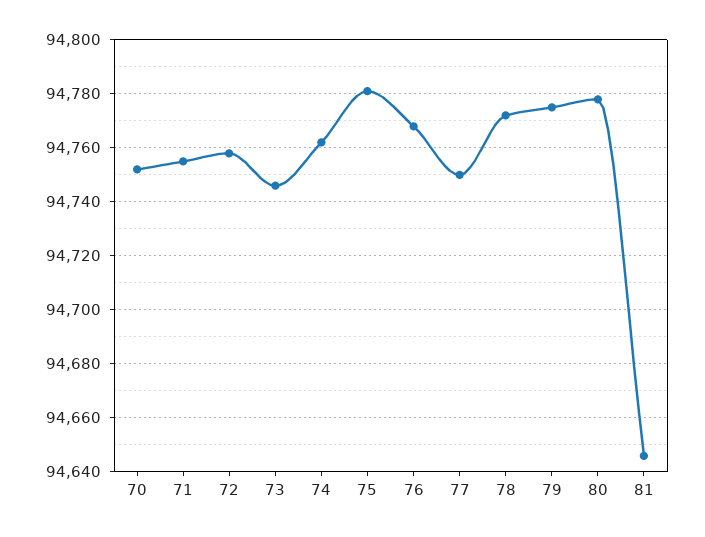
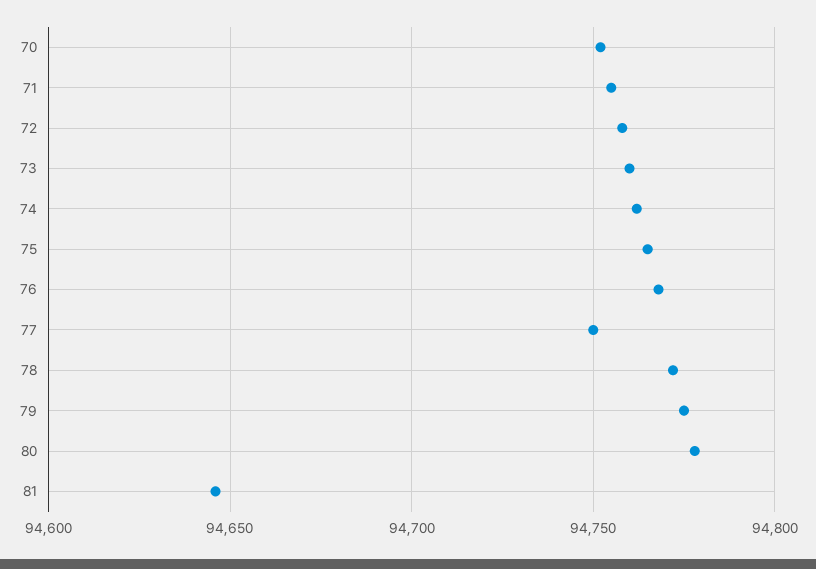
73: 94745 -> 94760
75: 94780 -> 94765

